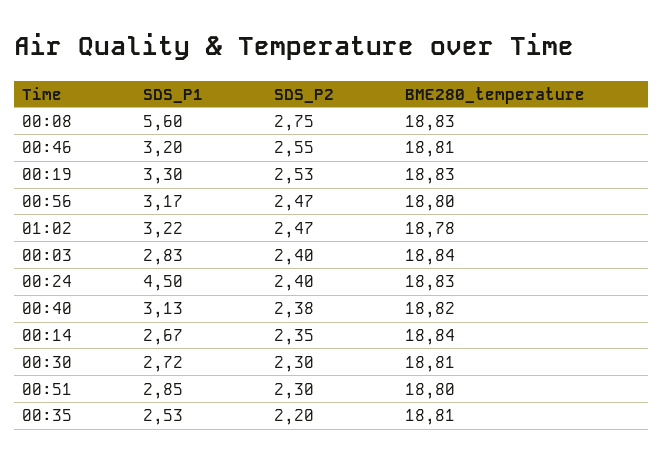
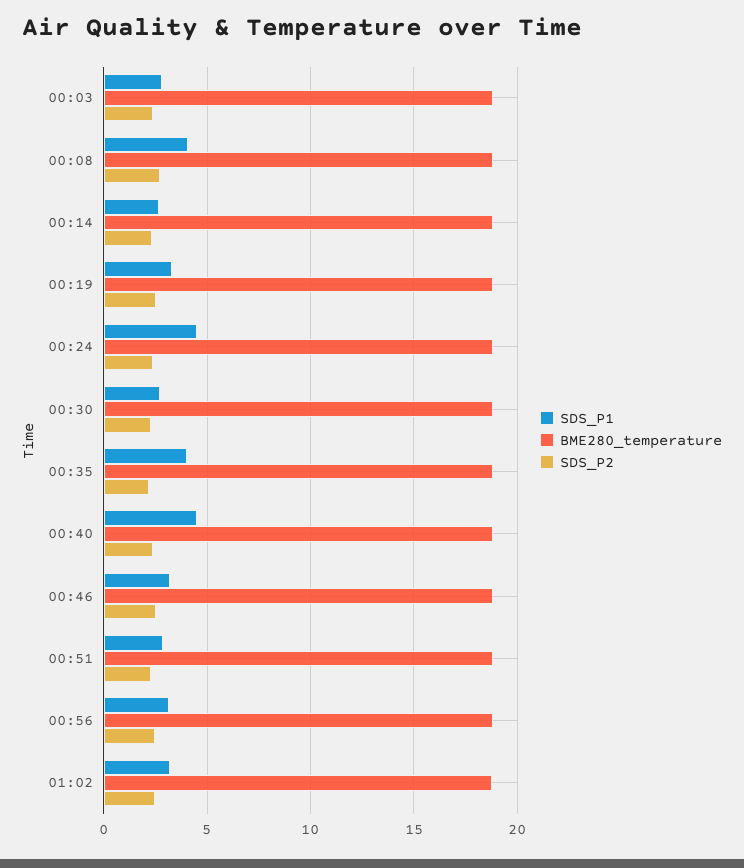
SDS_P1, 00:08: 5.6 -> 4
SDS_P1, 00:40: 3.13 -> 4.5
SDS_P1, 00:35: 2.53 -> 4

